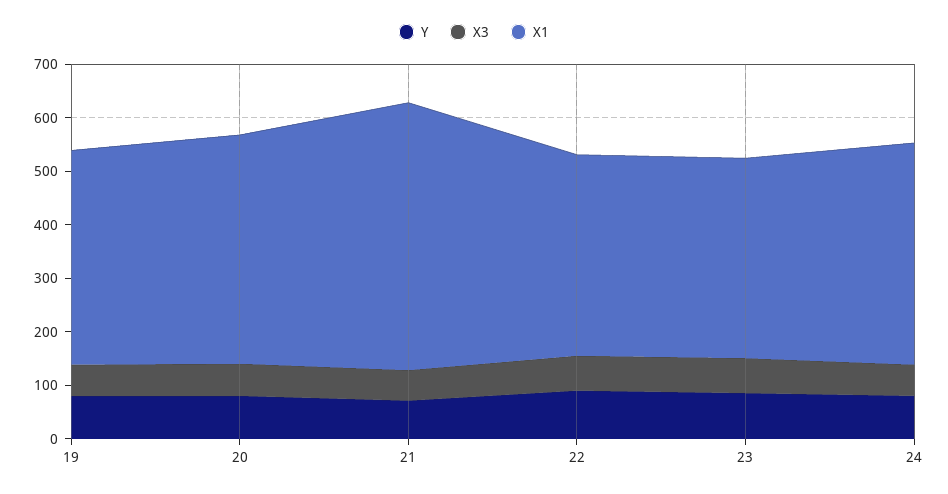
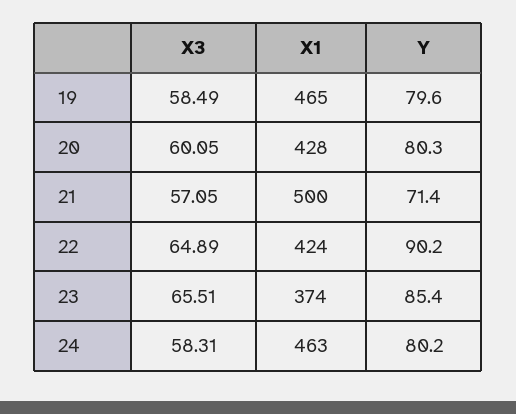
X1, 19: 400 -> 465
X1, 22: 380 -> 424
X1, 24: 420 -> 463

